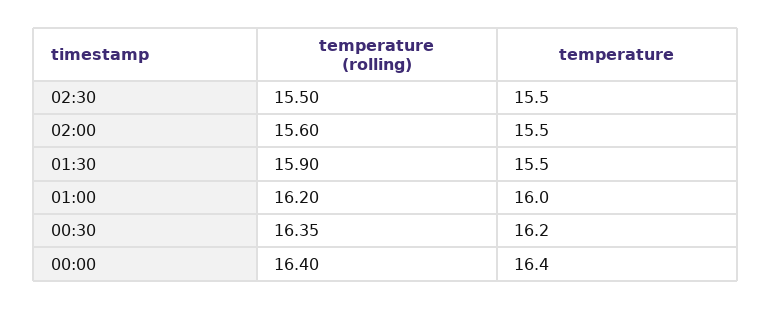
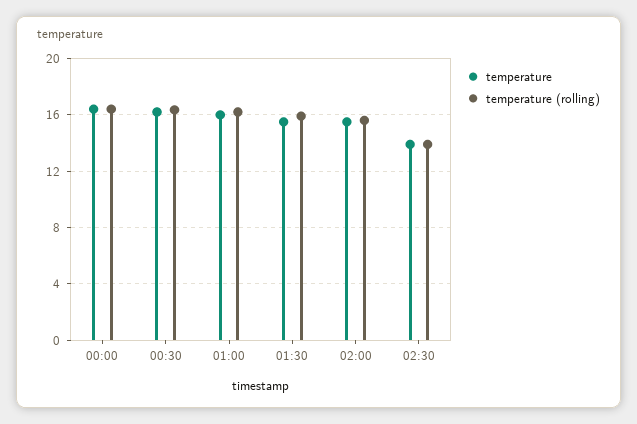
temperature (rolling), 02:30: 15.5 -> 14
temperature, 02:30: 15.5 -> 14

